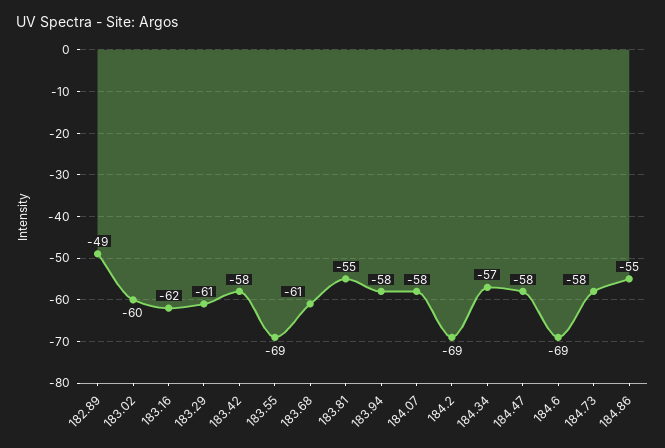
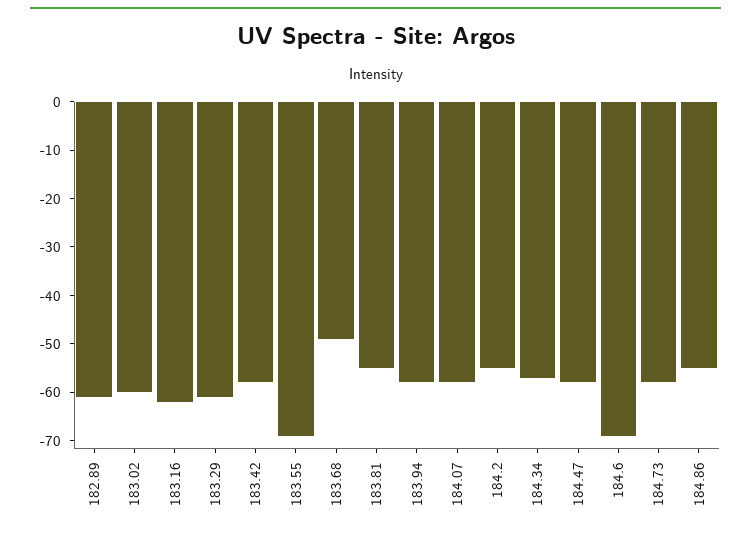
182.89: -49 -> -60
183.68: -61 -> -50
184.2: -69 -> -55

